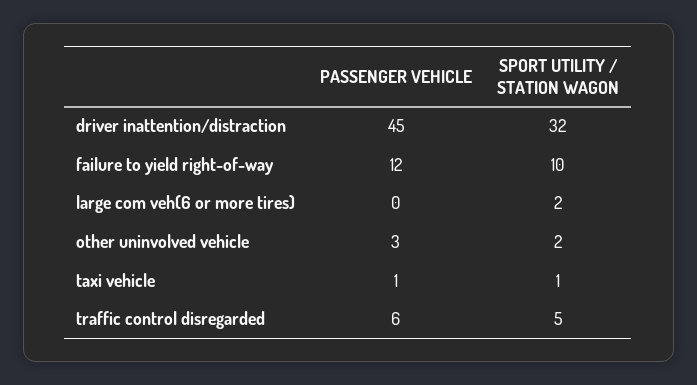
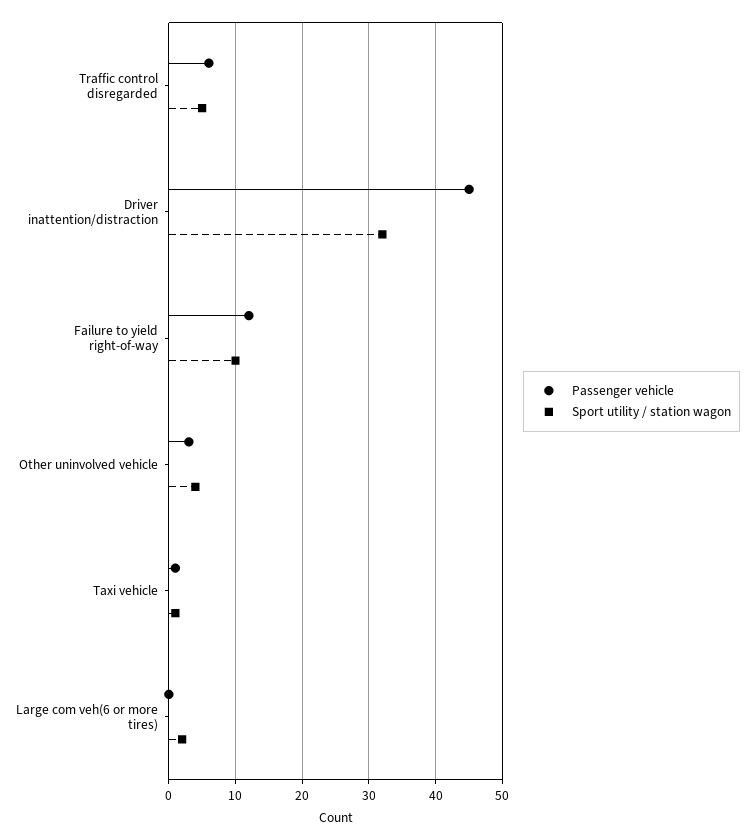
SPORT UTILITY / STATION WAGON, other uninvolved vehicle: 2 -> 4

